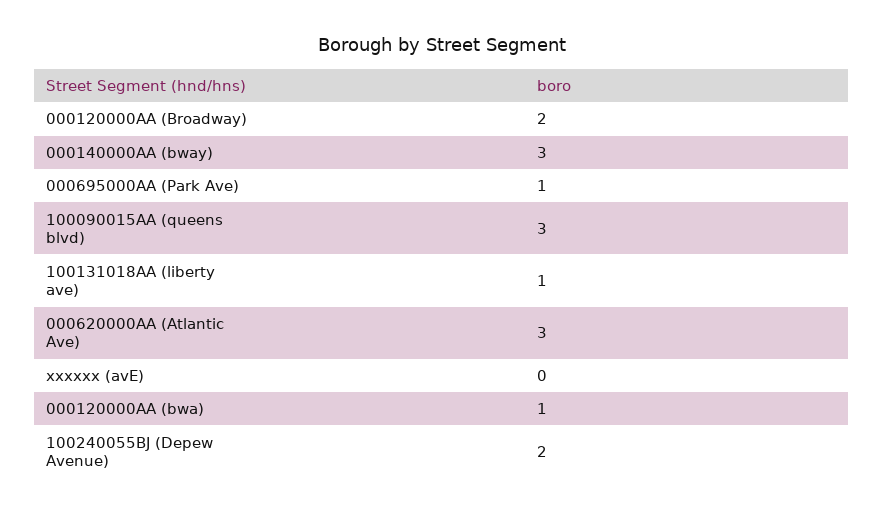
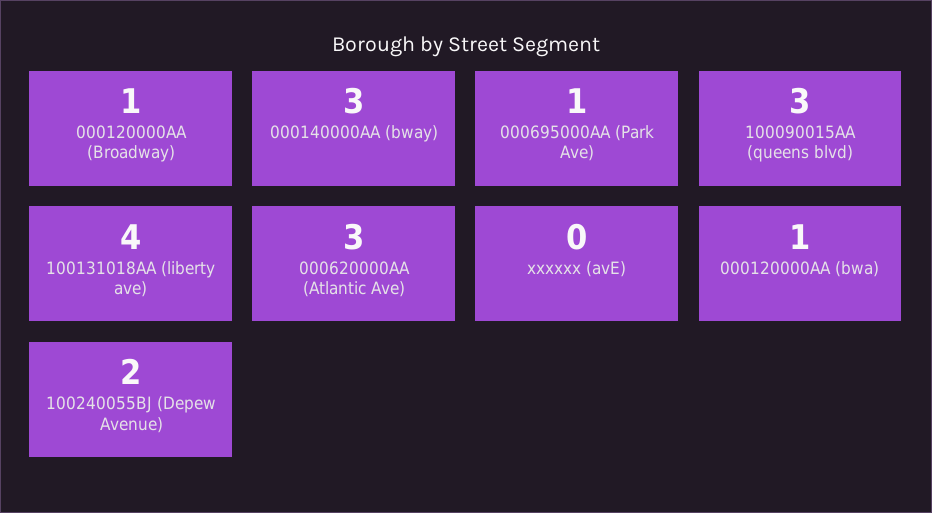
000120000AA (Broadway): 2 -> 1
100131018AA (liberty ave): 1 -> 4

